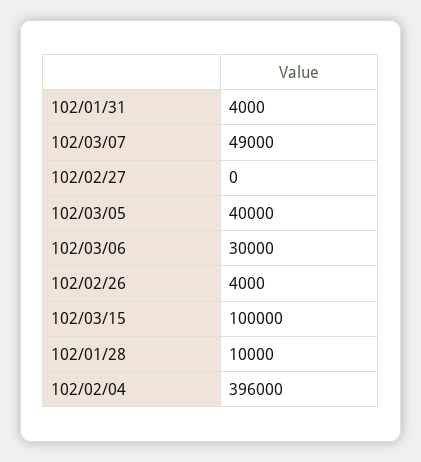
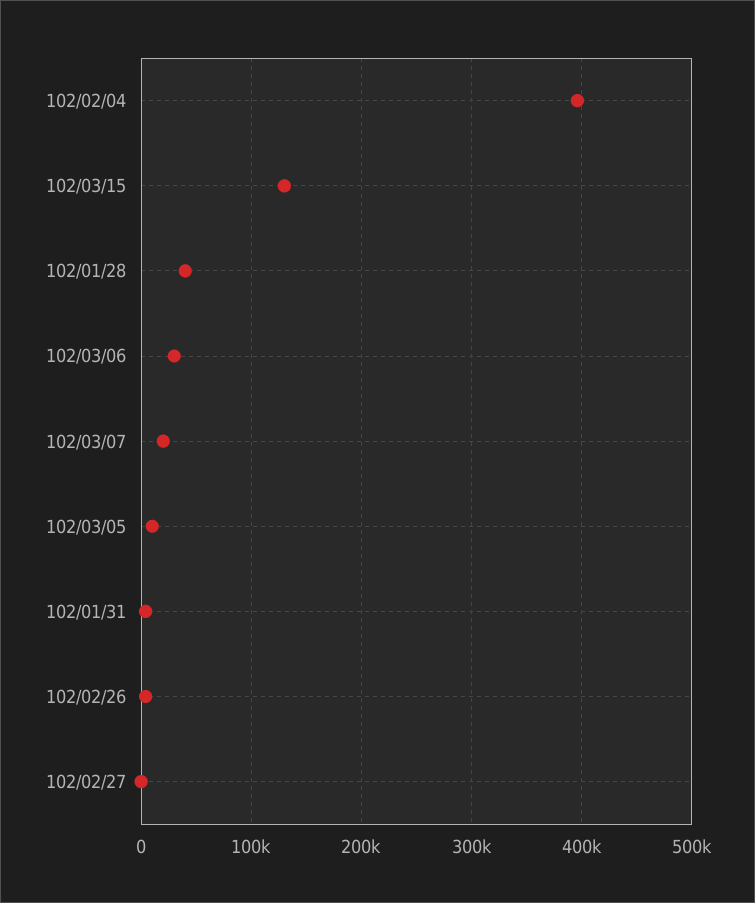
102/03/07: 49000 -> 20000
102/03/05: 40000 -> 10000
102/03/15: 100000 -> 130000
102/01/28: 10000 -> 40000

